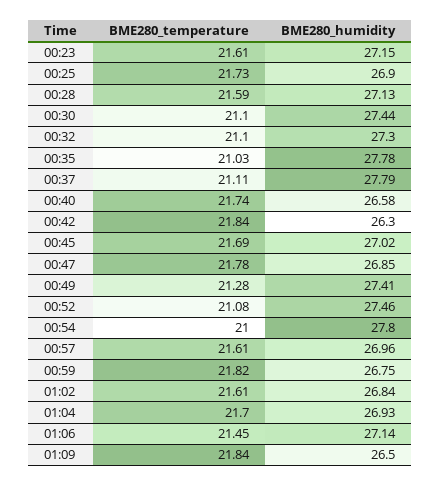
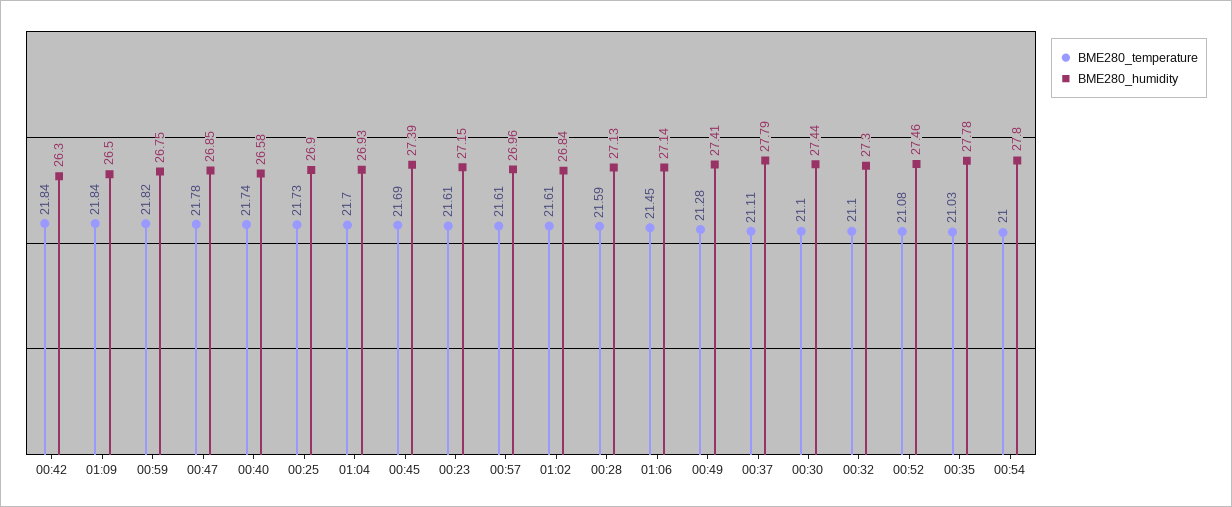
BME280_humidity, 00:45: 27.02 -> 27.39

